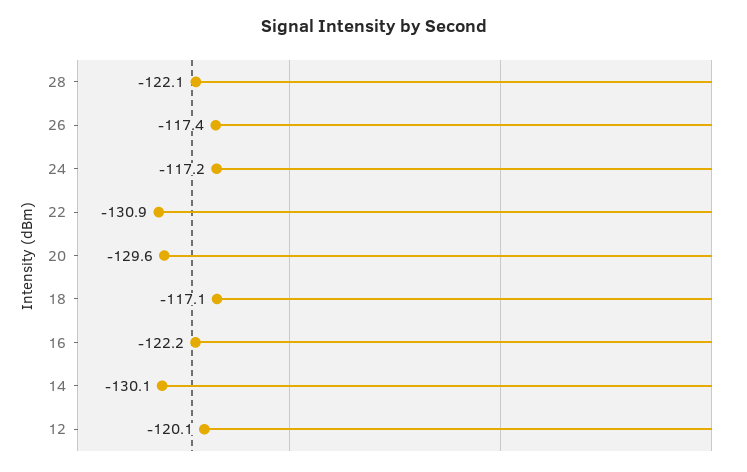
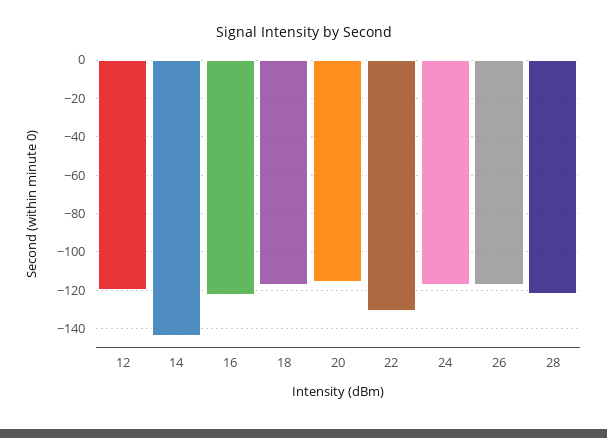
20: -129.6 -> -115
14: -130.1 -> -145

